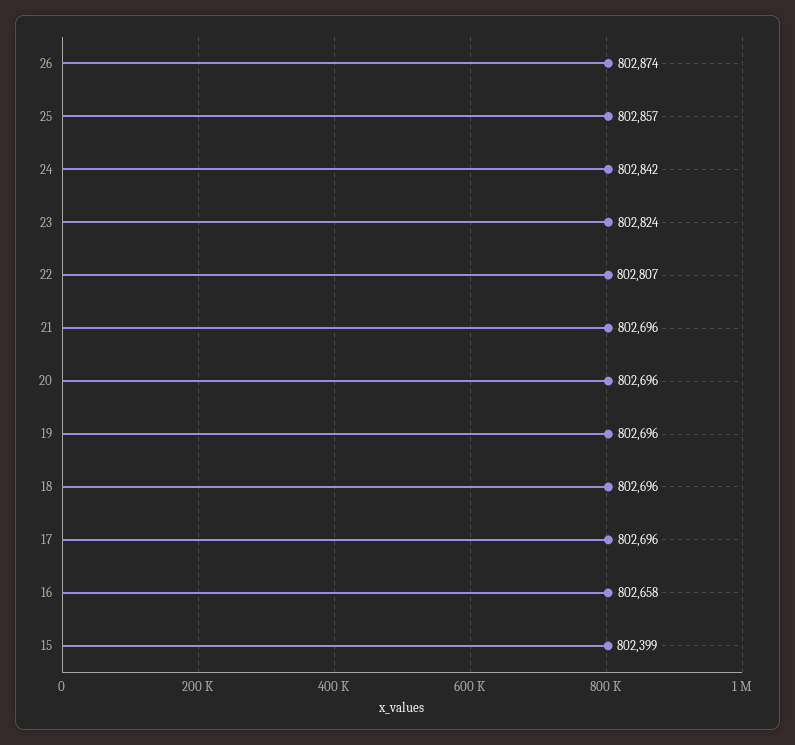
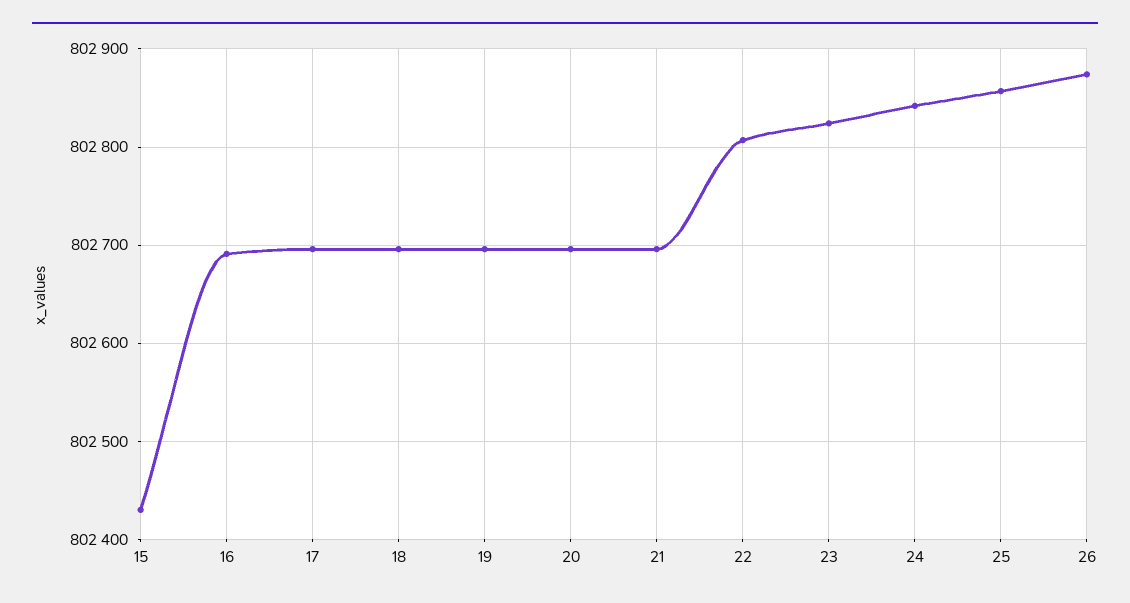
16: 802658 -> 802690
15: 802399 -> 802430

